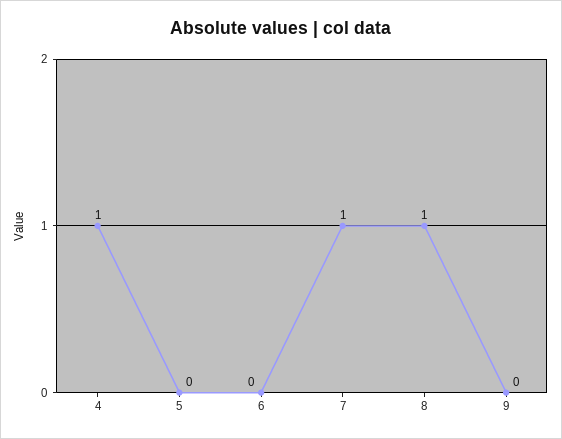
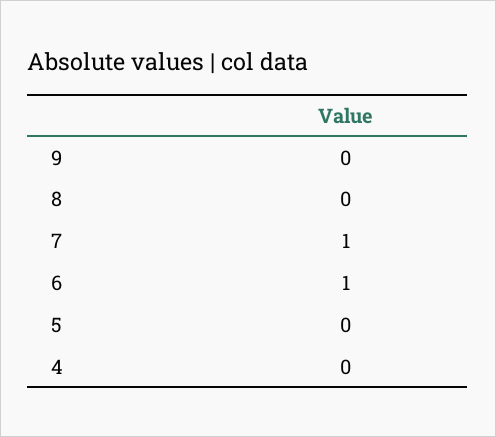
4: 1 -> 0
6: 0 -> 1
8: 1 -> 0

